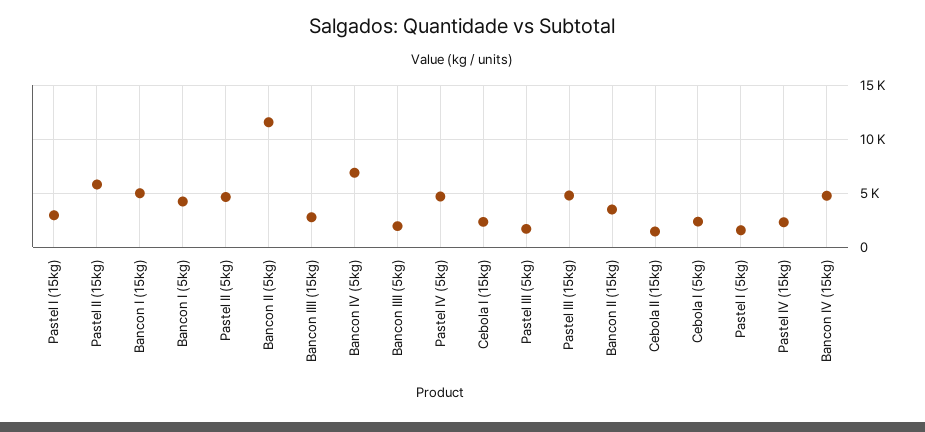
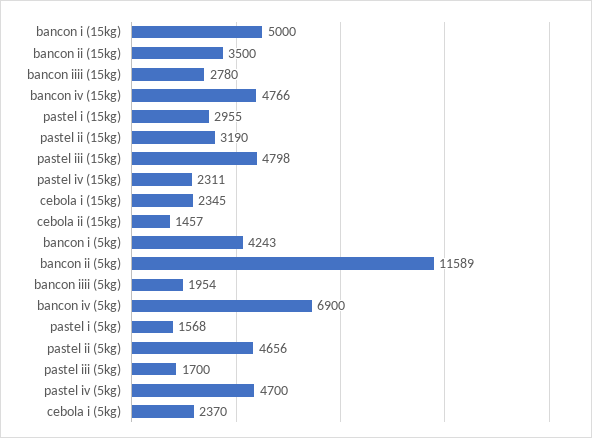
Pastel II (15kg): 6000 -> 3190

